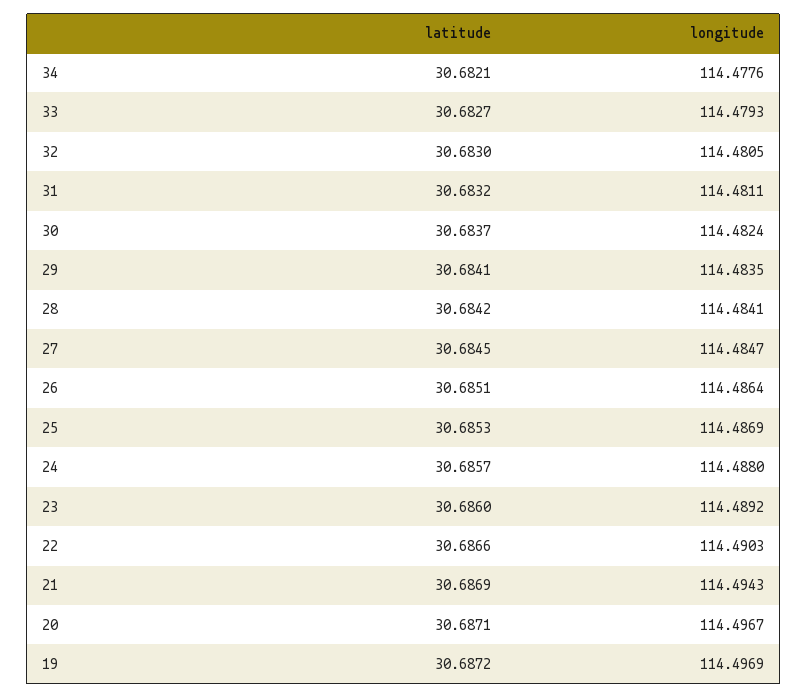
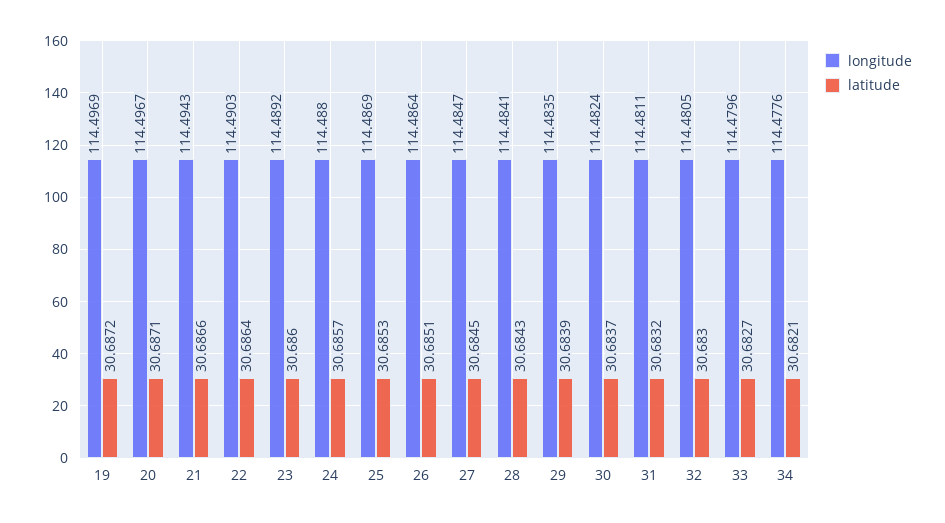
longitude, 33: 114.4793 -> 114.4796
latitude, 29: 30.6841 -> 30.6839
latitude, 28: 30.6842 -> 30.6843
latitude, 22: 30.6866 -> 30.6864
latitude, 21: 30.6869 -> 30.6866

